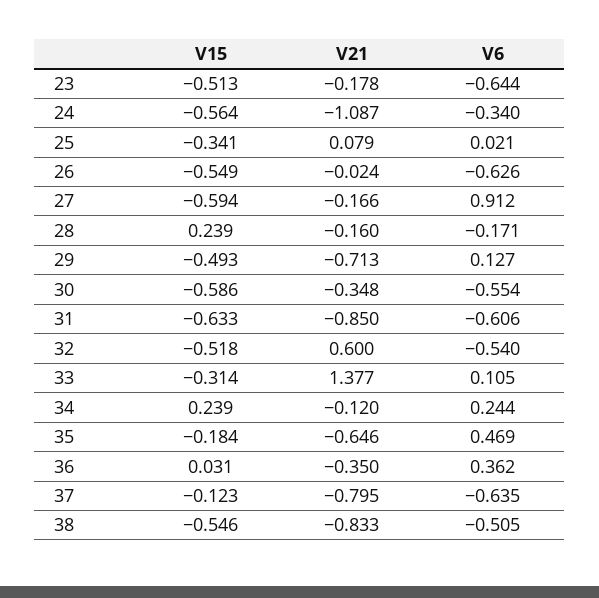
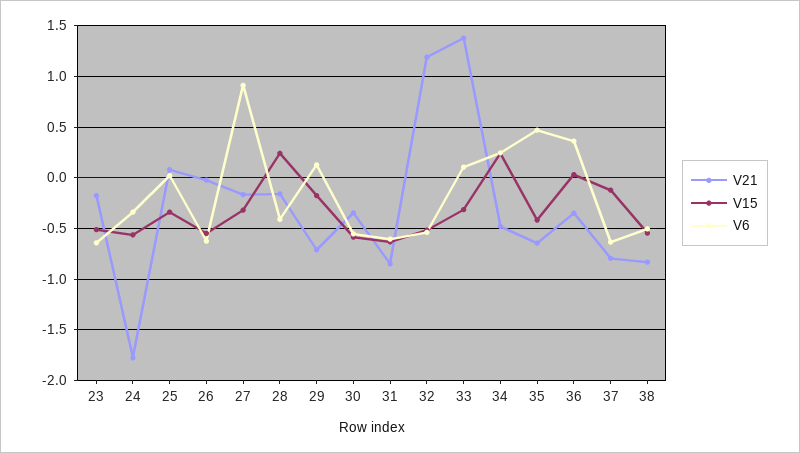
V21, 24: -1.087 -> -1.8
V15, 27: -0.594 -> -0.3
V6, 28: -0.171 -> -0.4
V15, 29: -0.493 -> -0.2
V21, 32: 0.6 -> 1.2
V21, 34: -0.12 -> -0.5
V15, 35: -0.184 -> -0.4

